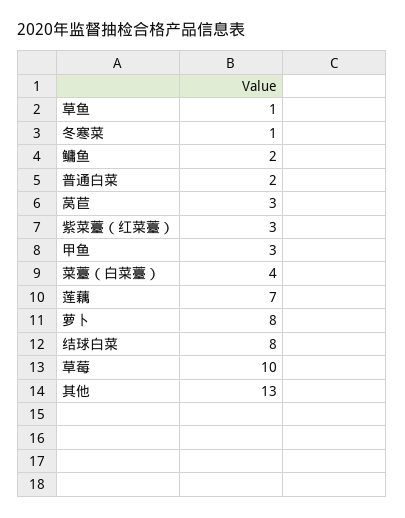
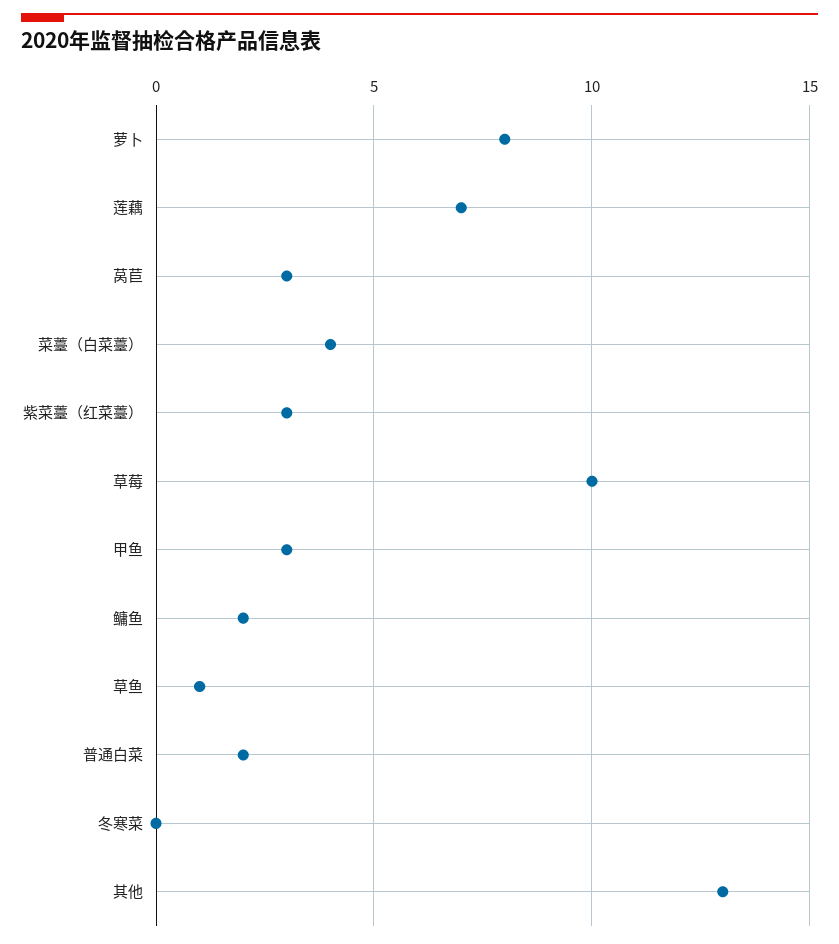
冬寒菜: 1 -> 0
结球白菜: 8 -> none

